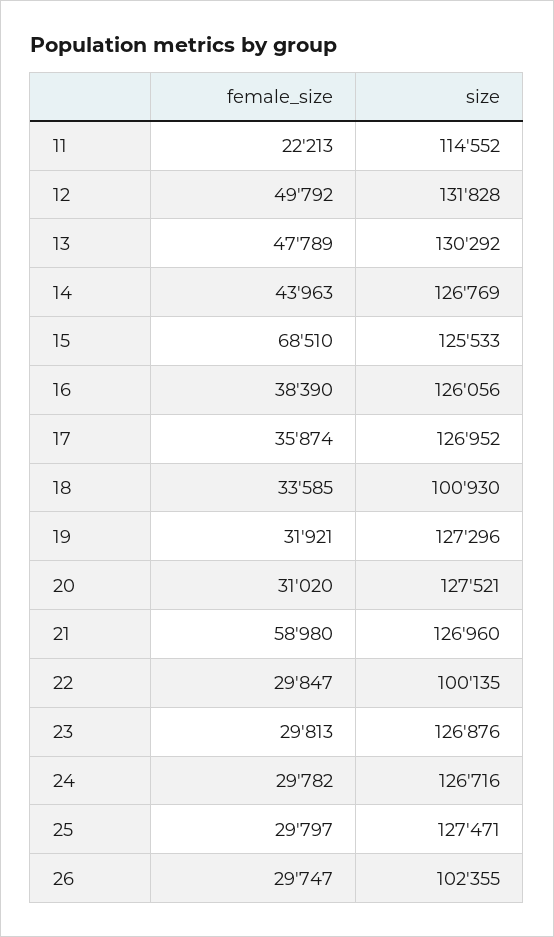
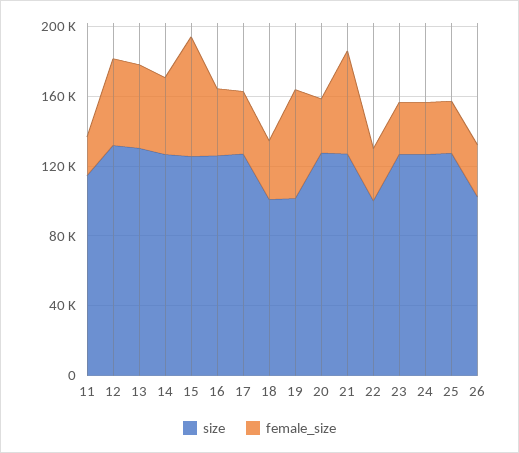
female_size, 19: 31921 -> 60000
size, 19: 127296 -> 100000

